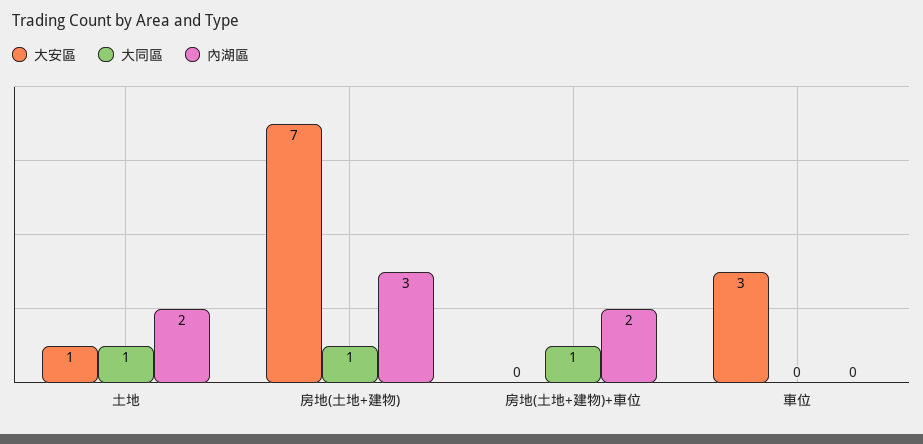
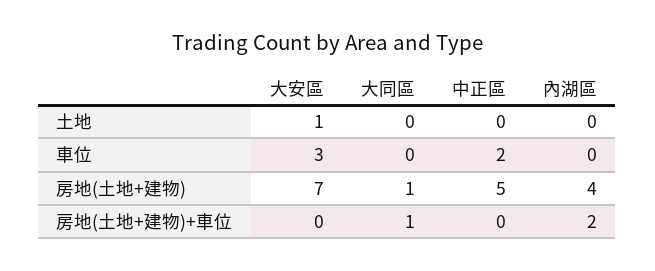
大同區, 土地: 1 -> 0
內湖區, 土地: 2 -> 0
內湖區, 房地(土地+建物): 3 -> 4
中正區, 土地: none -> 0
中正區, 車位: none -> 2
中正區, 房地(土地+建物): none -> 5
中正區, 房地(土地+建物)+車位: none -> 0

